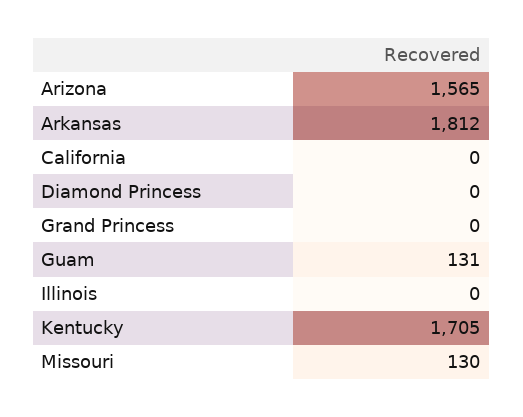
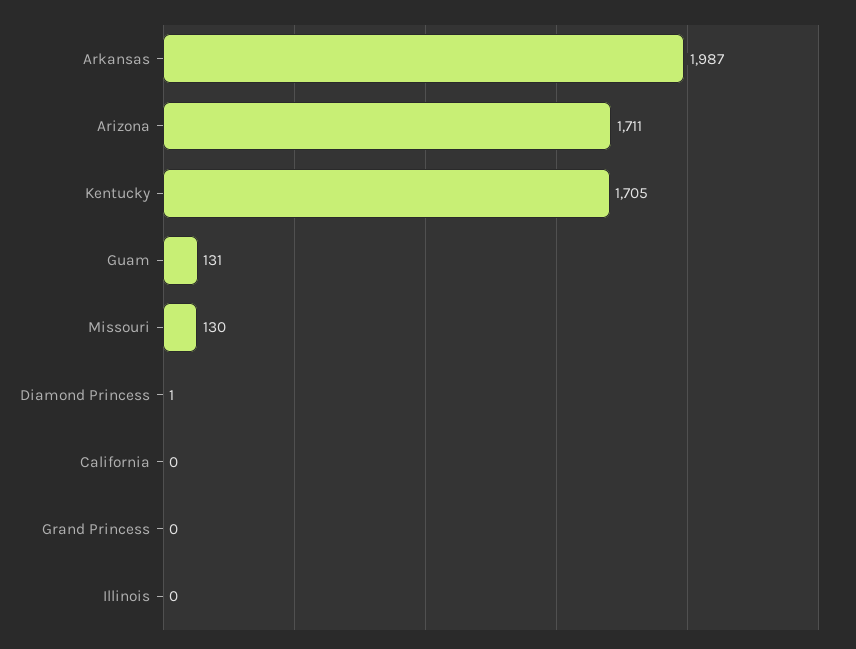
Arizona: 1565 -> 1711
Arkansas: 1812 -> 1987
Diamond Princess: 0 -> 1

